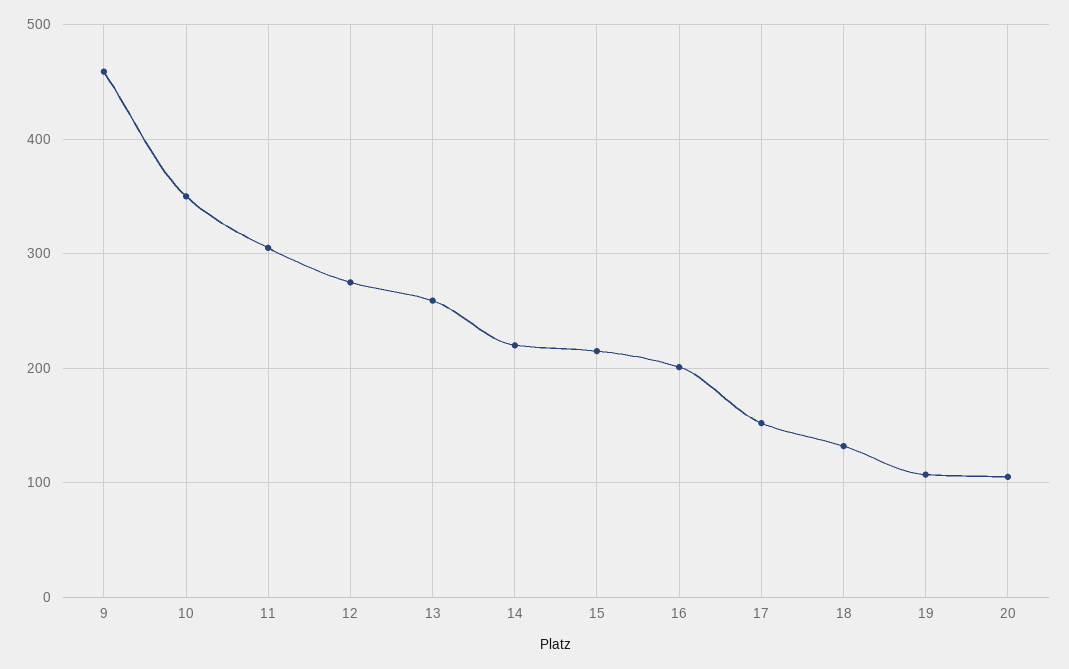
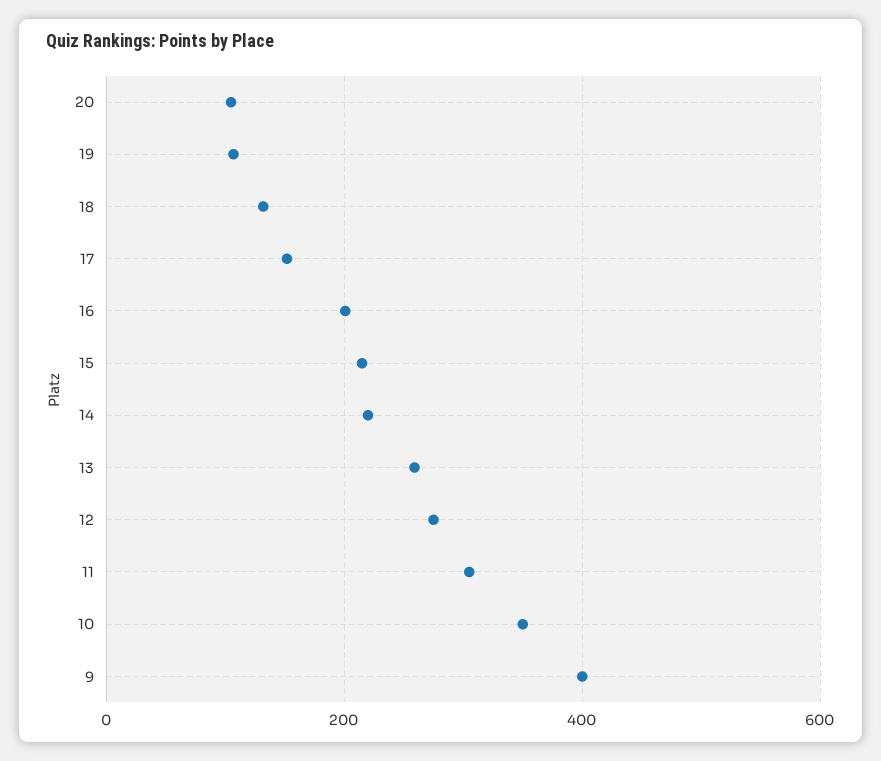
9: 460 -> 400

